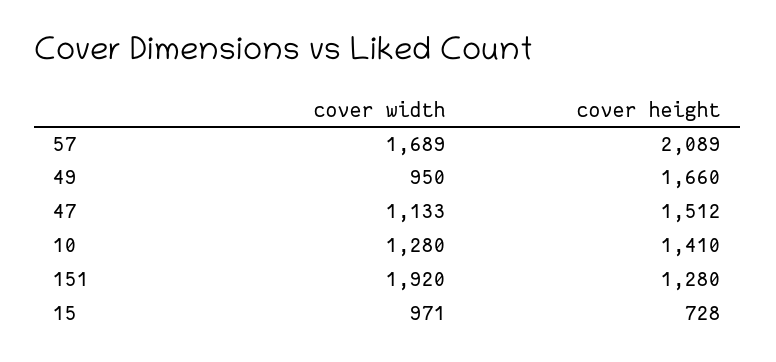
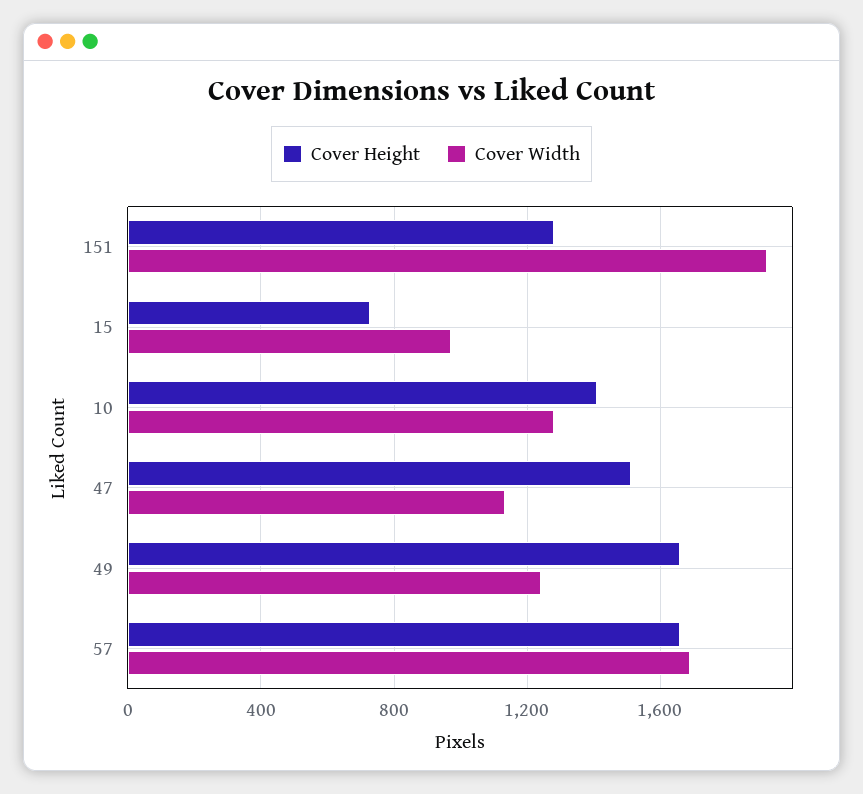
cover height, 57: 2089 -> 1650
cover width, 49: 950 -> 1250

